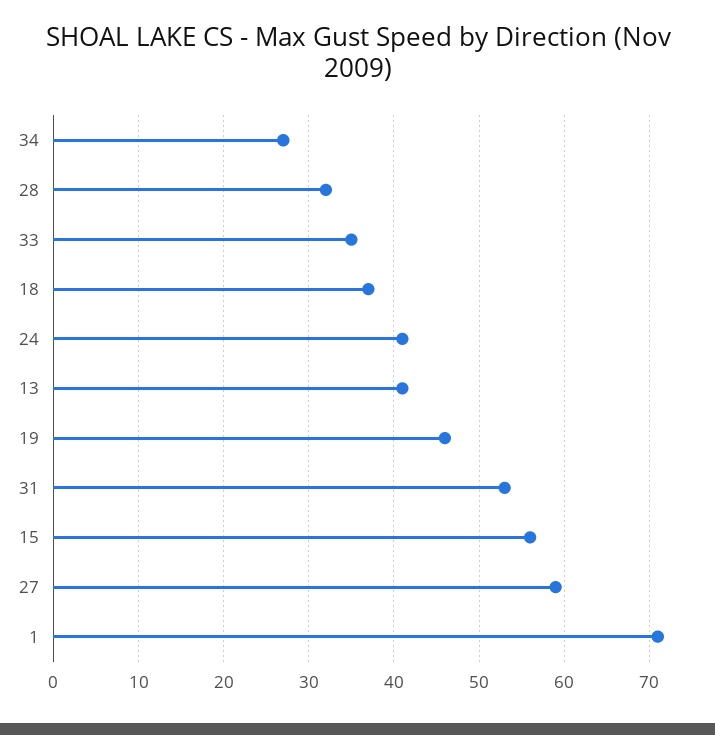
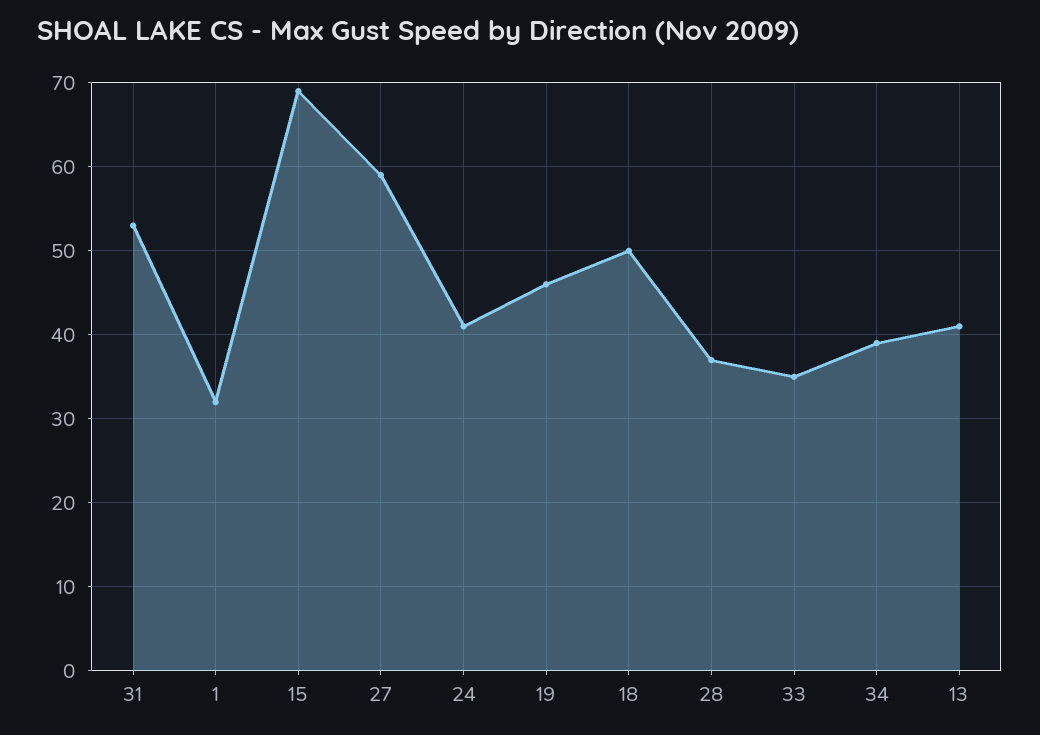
34: 27 -> 39
28: 32 -> 37
18: 37 -> 50
15: 56 -> 69
1: 71 -> 32

